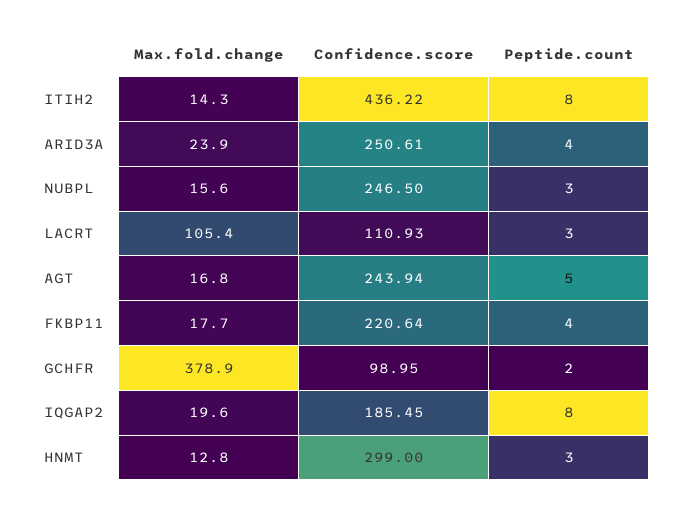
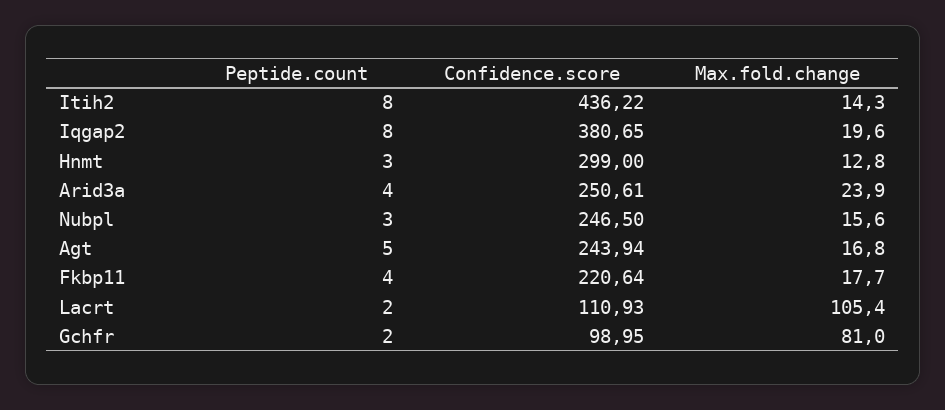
Peptide.count, LACRT: 3 -> 2
Max.fold.change, GCHFR: 378.9 -> 81
Confidence.score, IQGAP2: 185.45 -> 380.65

